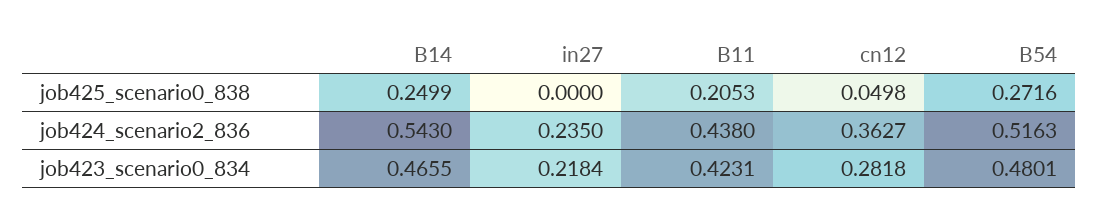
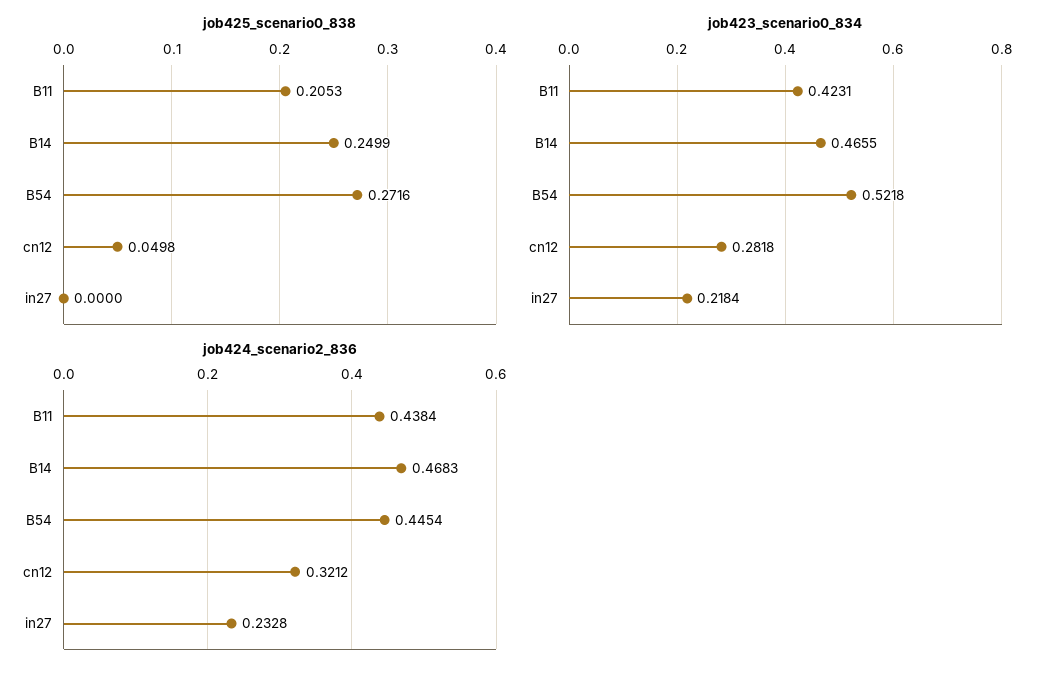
job424_scenario2_836, B14: 0.543 -> 0.4683
job424_scenario2_836, in27: 0.235 -> 0.2328
job424_scenario2_836, B11: 0.438 -> 0.4384
job424_scenario2_836, cn12: 0.3627 -> 0.3212
job424_scenario2_836, B54: 0.5163 -> 0.4454
job423_scenario0_834, B54: 0.4801 -> 0.5218

